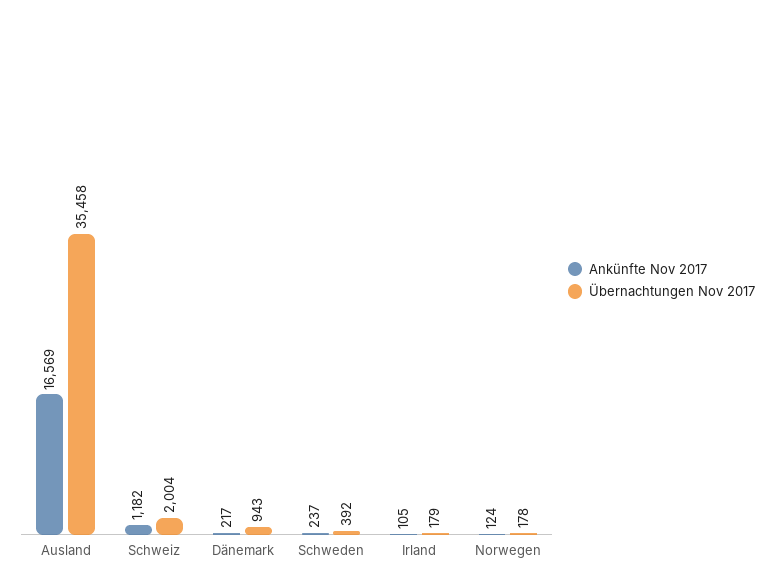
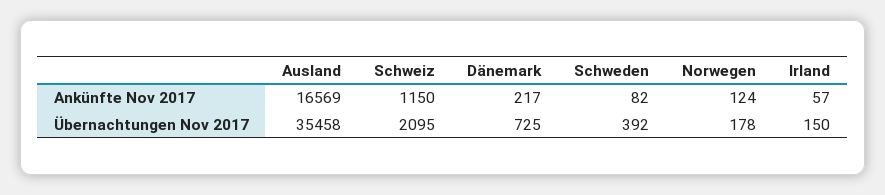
Ankünfte Nov 2017, Schweiz: 1182 -> 1150
Übernachtungen Nov 2017, Schweiz: 2004 -> 2095
Übernachtungen Nov 2017, Dänemark: 943 -> 725
Ankünfte Nov 2017, Schweden: 237 -> 82
Ankünfte Nov 2017, Irland: 105 -> 57
Übernachtungen Nov 2017, Irland: 179 -> 150

